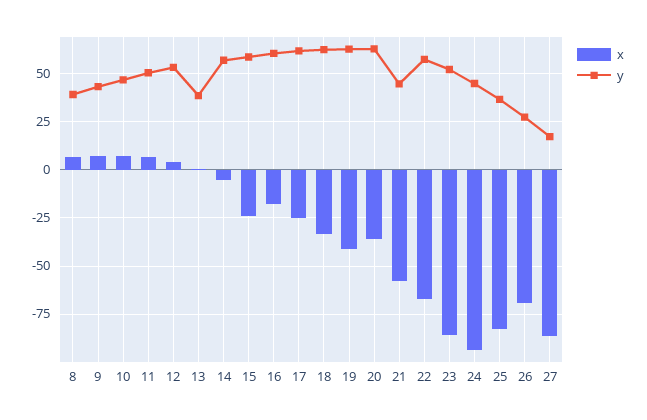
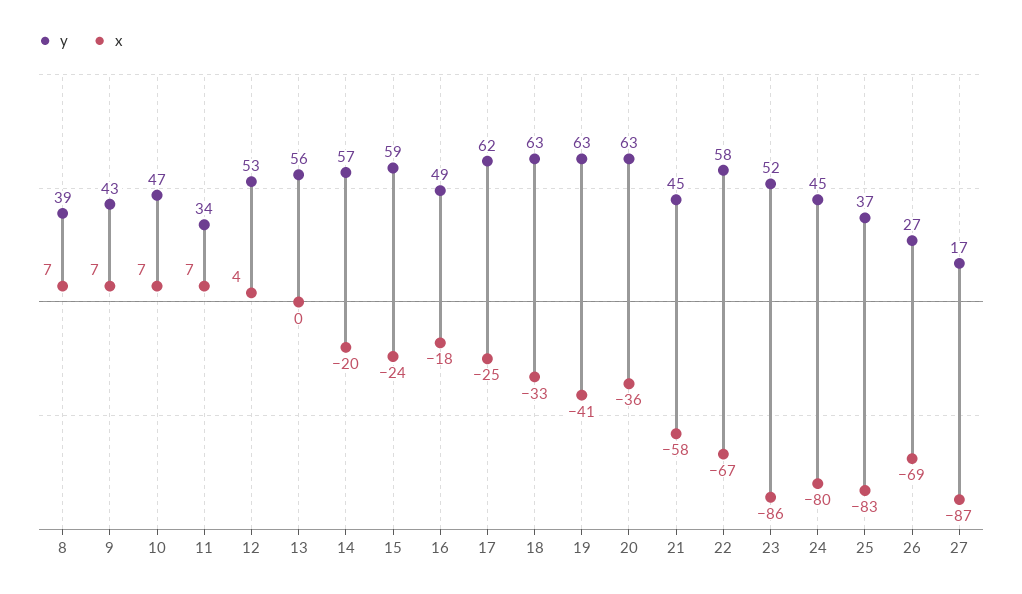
y, 11: 50 -> 34
y, 13: 40 -> 56
x, 14: -5 -> -20
y, 16: 60 -> 49
x, 24: -95 -> -80

